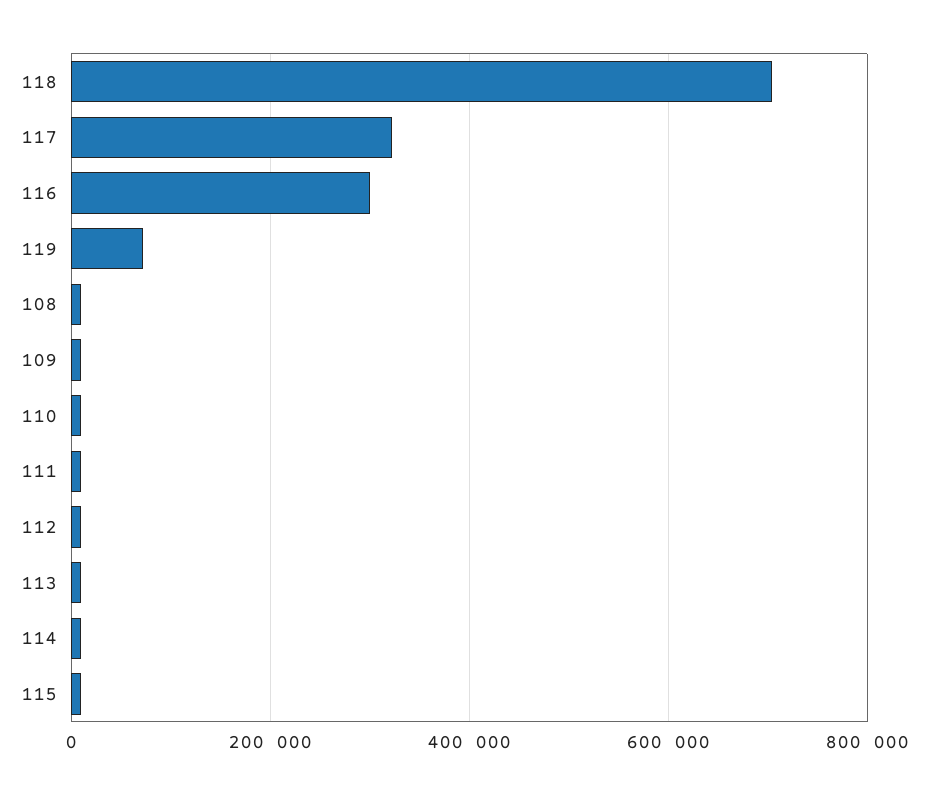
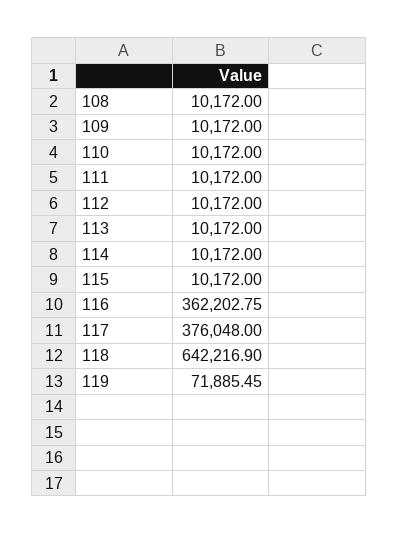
118: 700000 -> 642216.9
117: 320000 -> 376048
116: 300000 -> 362202.75

